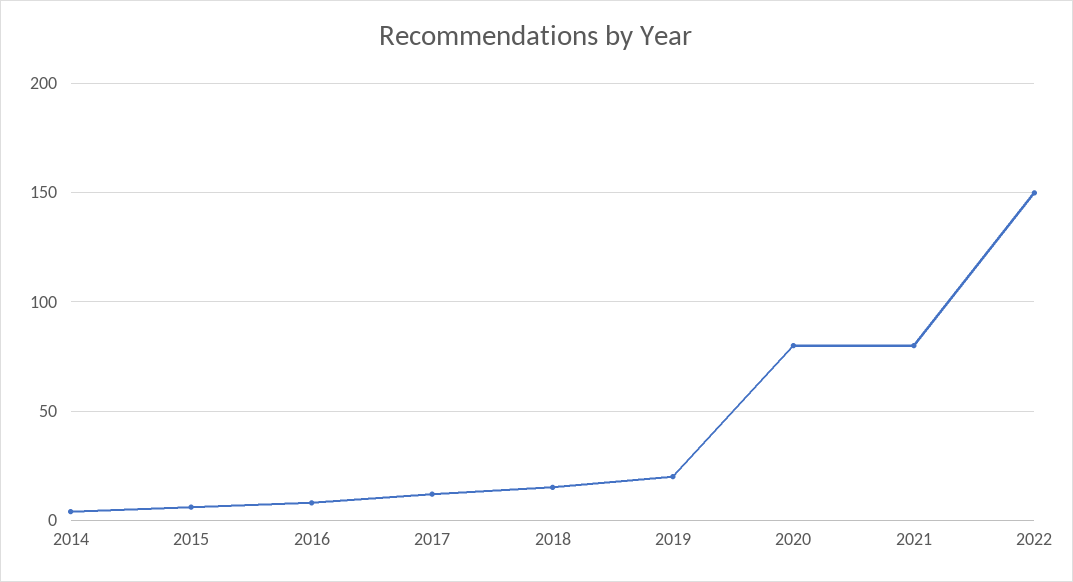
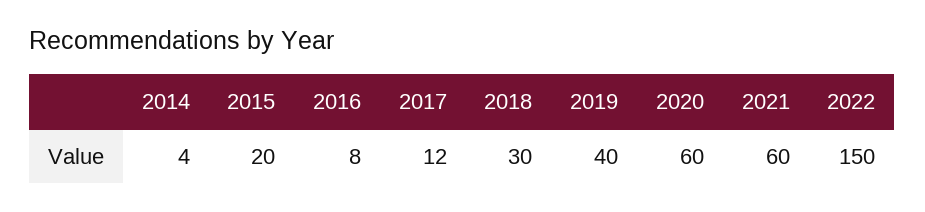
2015: 5 -> 20
2018: 15 -> 30
2019: 20 -> 40
2020: 80 -> 60
2021: 80 -> 60

